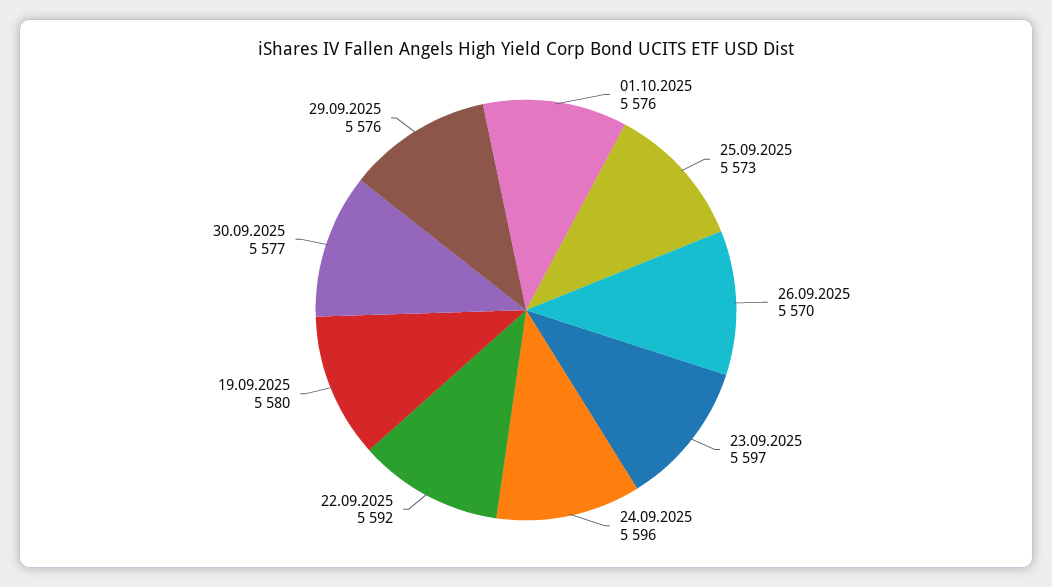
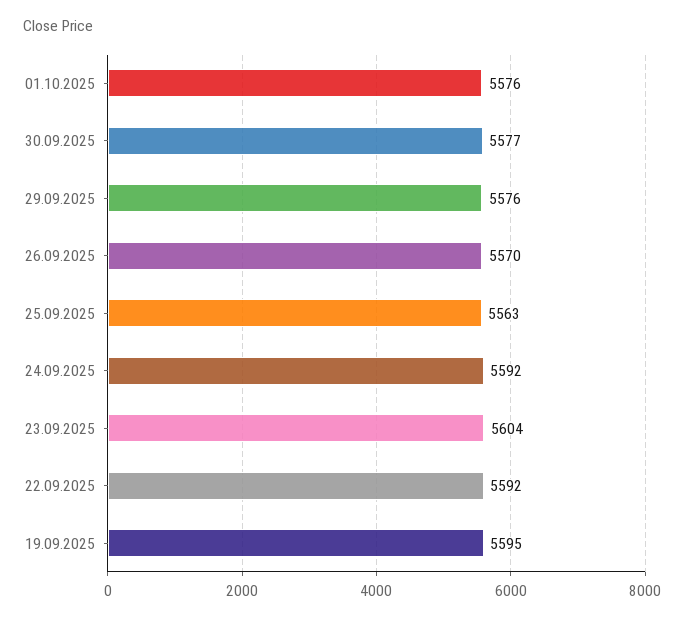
25.09.2025: 5573 -> 5563
23.09.2025: 5597 -> 5604
24.09.2025: 5596 -> 5592
19.09.2025: 5580 -> 5595

